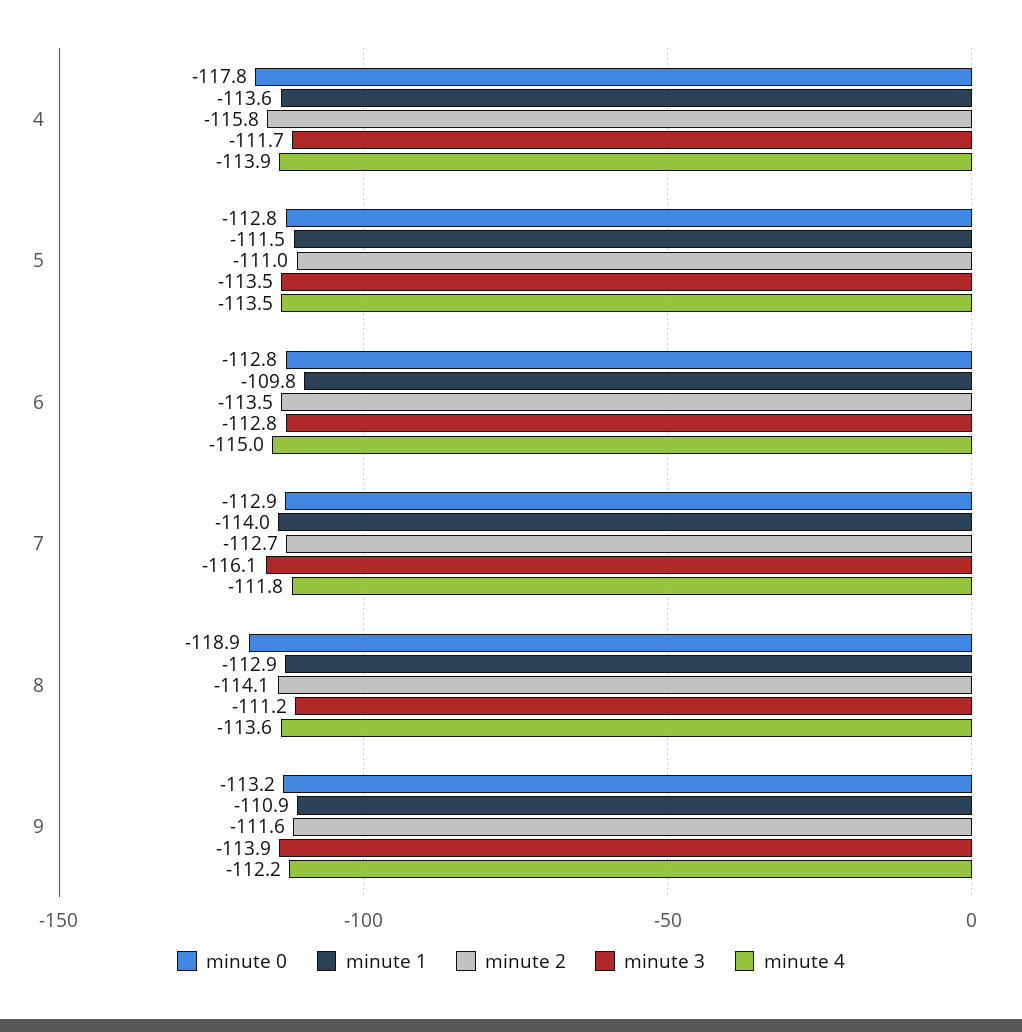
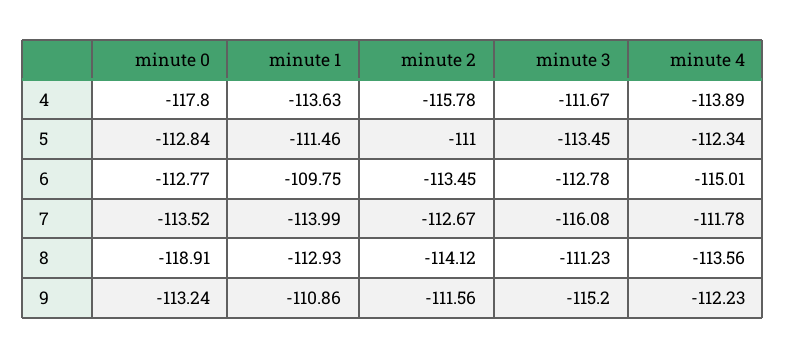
minute 4, 5: -113.5 -> -112.34
minute 0, 7: -112.9 -> -113.52
minute 3, 9: -113.9 -> -115.2

